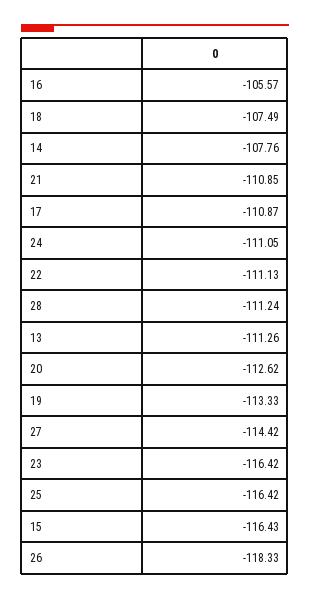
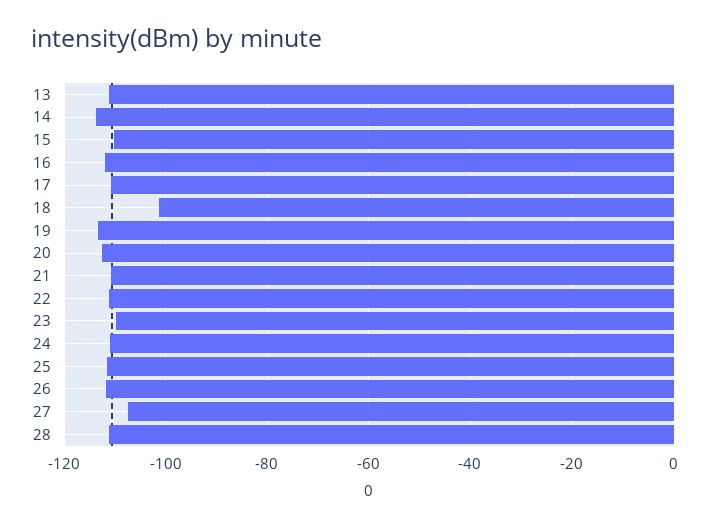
16: -105.57 -> -112
18: -107.49 -> -102
14: -107.76 -> -114
27: -114.42 -> -108
23: -116.42 -> -110
25: -116.42 -> -112
15: -116.43 -> -110
26: -118.33 -> -112

